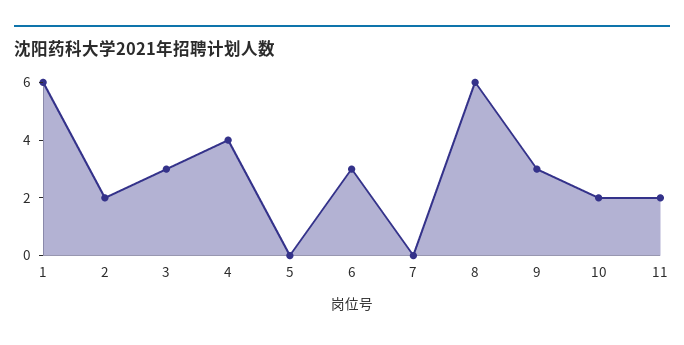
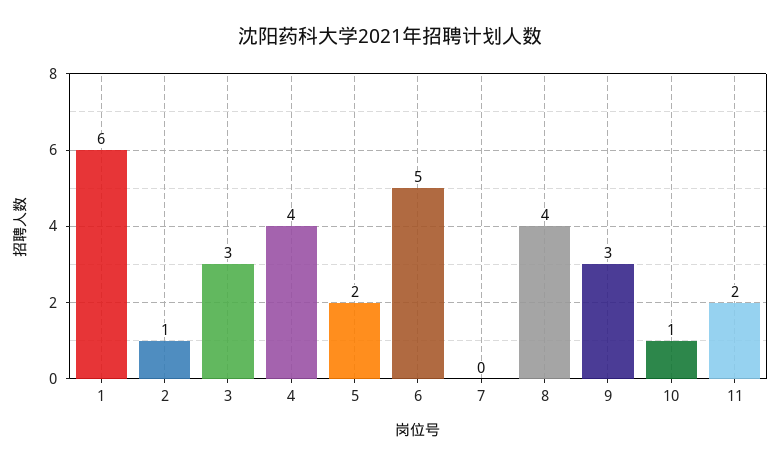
2: 2 -> 1
5: 0 -> 2
6: 3 -> 5
8: 6 -> 4
10: 2 -> 1

